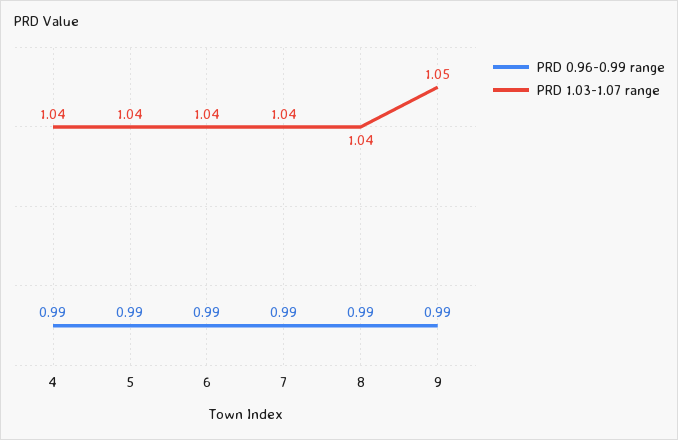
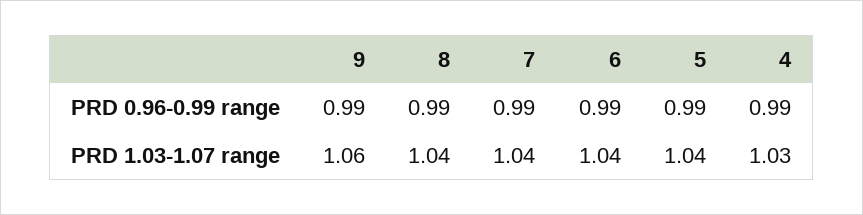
PRD 1.03-1.07 range, 4: 1.04 -> 1.03
PRD 1.03-1.07 range, 9: 1.05 -> 1.06

